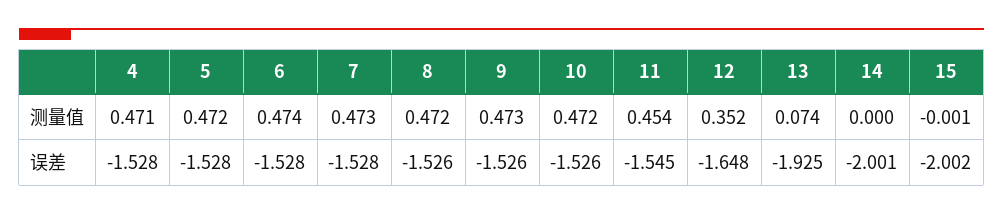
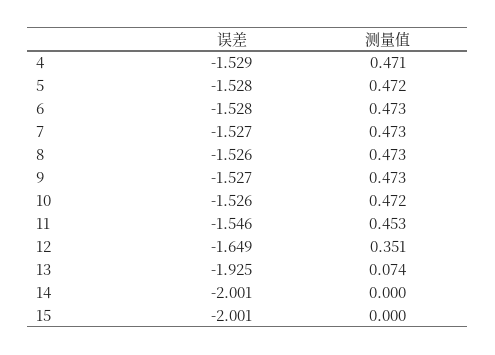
6, 测量值: 0.474 -> 0.473
8, 测量值: 0.472 -> 0.473
11, 测量值: 0.454 -> 0.453
12, 测量值: 0.352 -> 0.351
15, 测量值: -0.001 -> 0
4, 误差: -1.528 -> -1.529
7, 误差: -1.528 -> -1.527
9, 误差: -1.526 -> -1.527
11, 误差: -1.545 -> -1.546
12, 误差: -1.648 -> -1.649
15, 误差: -2.002 -> -2.001

